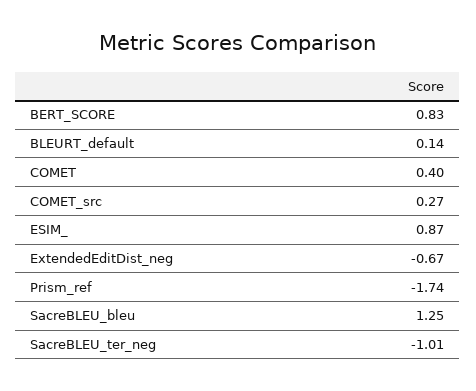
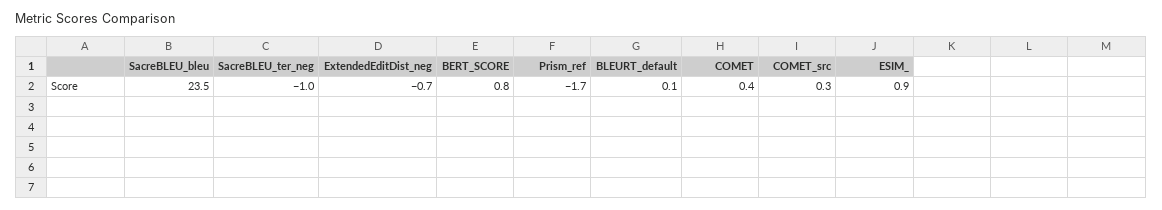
SacreBLEU_bleu: 1.25 -> 23.5

